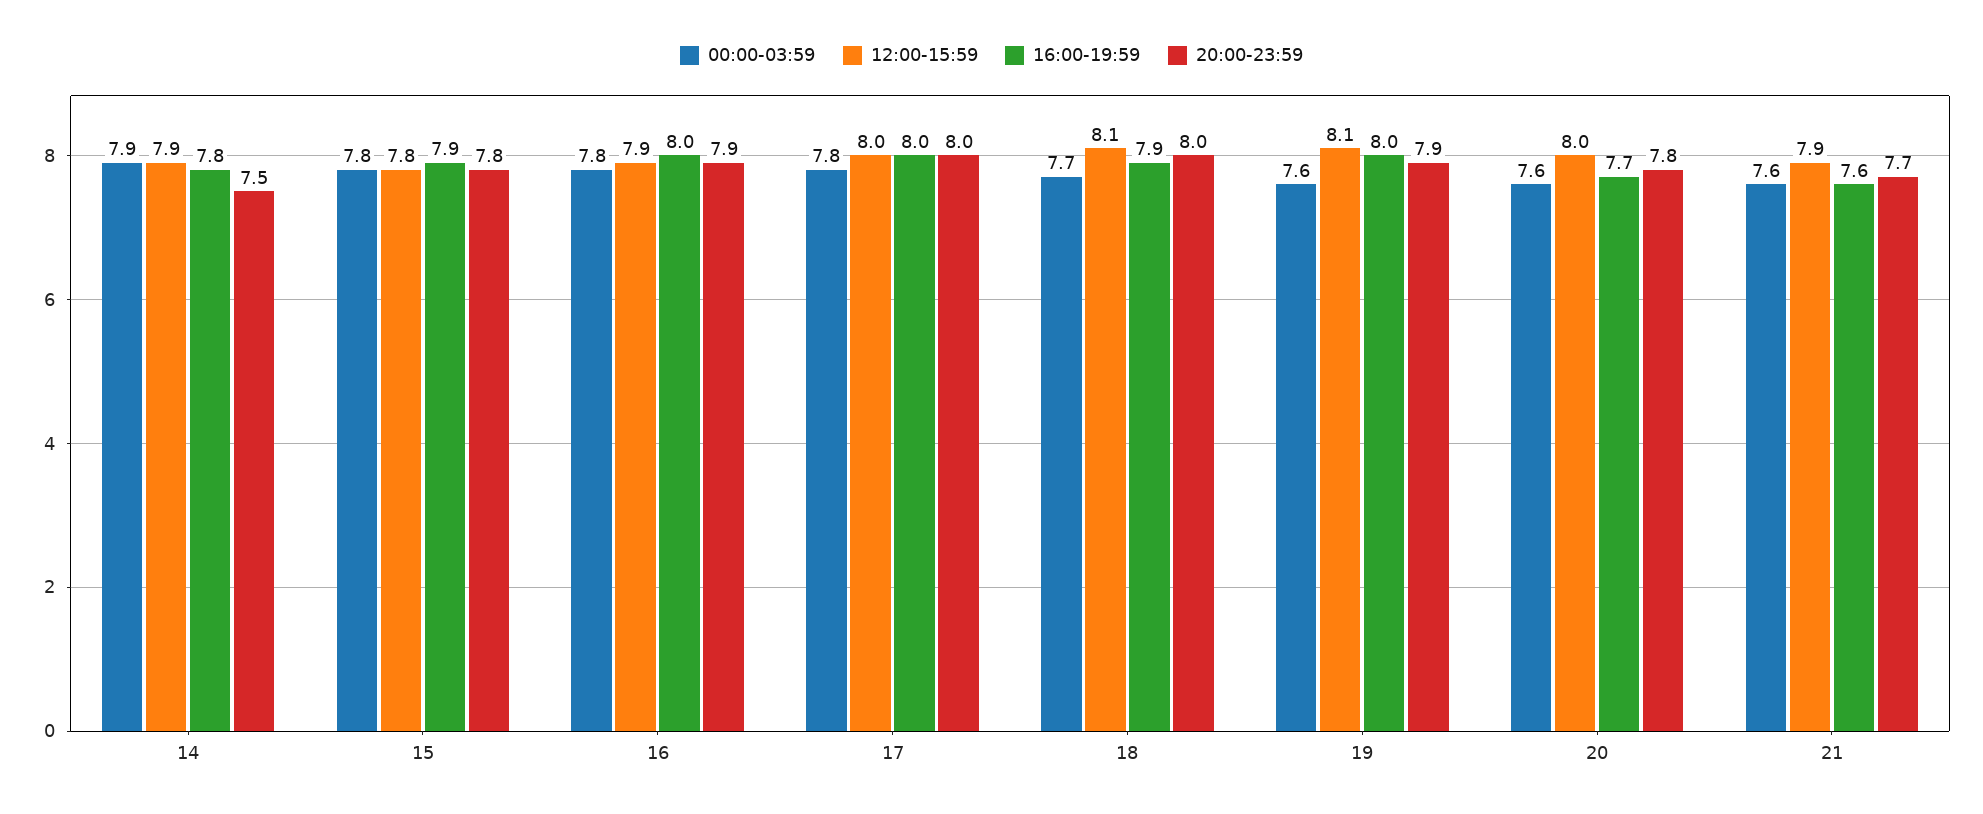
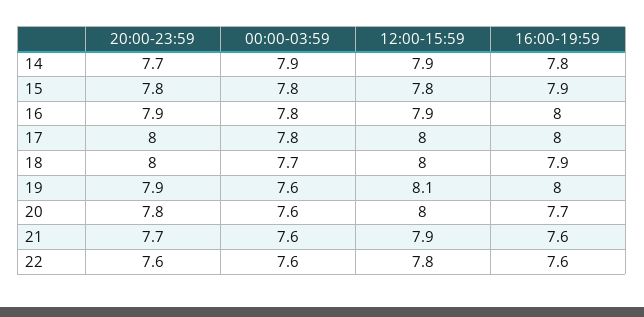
20:00-23:59, 14: 7.5 -> 7.7
12:00-15:59, 18: 8.1 -> 8
20:00-23:59, 22: none -> 7.6
00:00-03:59, 22: none -> 7.6
12:00-15:59, 22: none -> 7.8
16:00-19:59, 22: none -> 7.6

